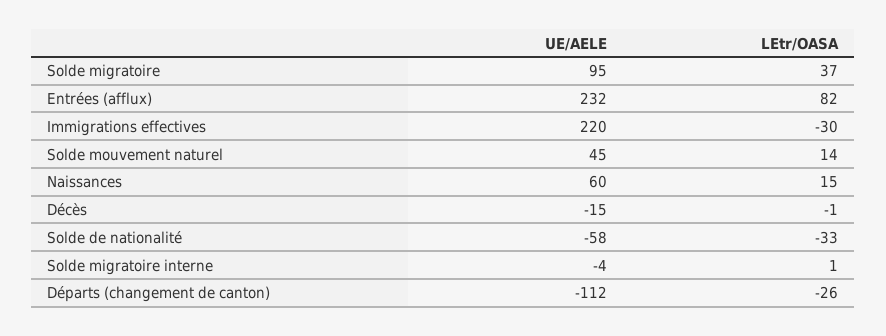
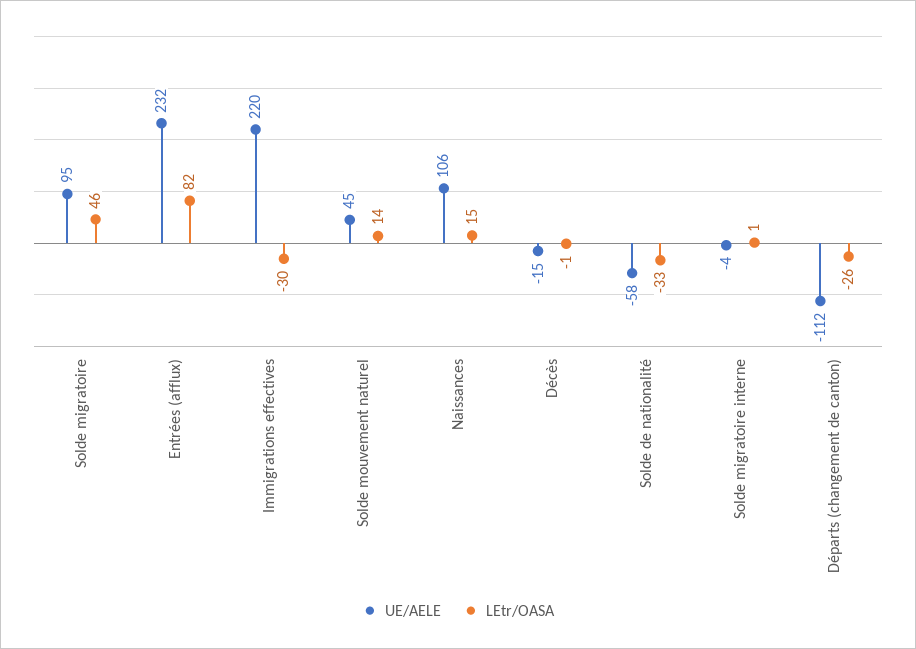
LEtr/OASA, Solde migratoire: 37 -> 46
UE/AELE, Naissances: 60 -> 106

